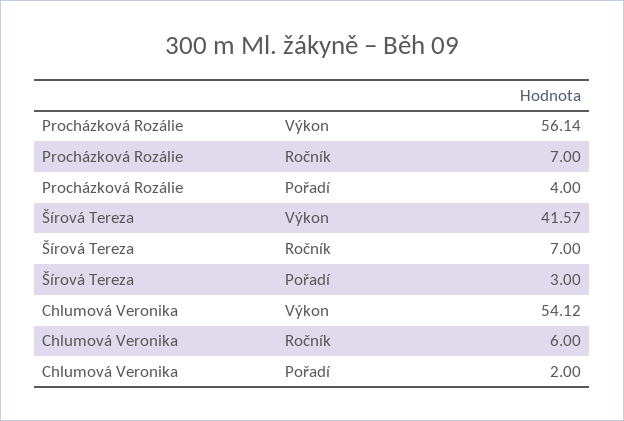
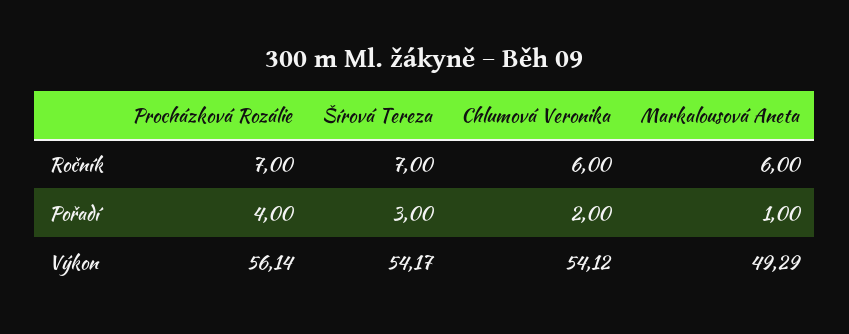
Šírová Tereza, Výkon: 41.57 -> 54.17
Markalousová Aneta, Ročník: none -> 6
Markalousová Aneta, Pořadí: none -> 1
Markalousová Aneta, Výkon: none -> 49.29

